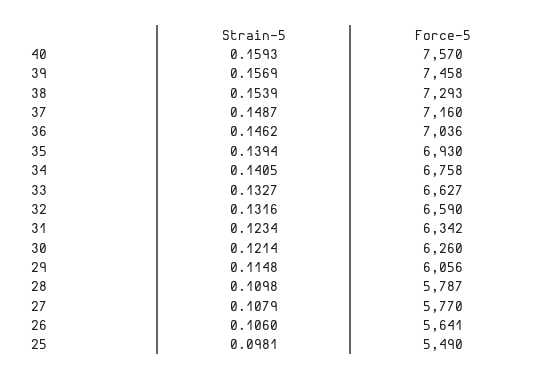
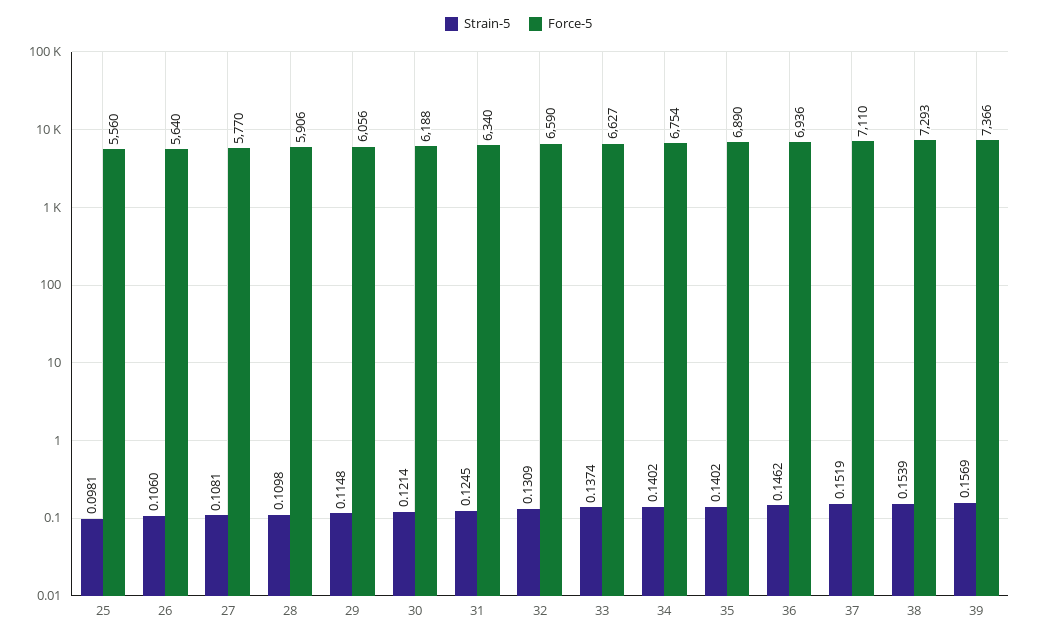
Strain-5, 40: 0.1593 -> none
Force-5, 40: 7570 -> none
Force-5, 39: 7458 -> 7366
Strain-5, 37: 0.1487 -> 0.1519
Force-5, 37: 7160 -> 7110
Force-5, 36: 7036 -> 6936
Strain-5, 35: 0.1394 -> 0.1402
Force-5, 35: 6930 -> 6890
Strain-5, 34: 0.1405 -> 0.1402
Force-5, 34: 6758 -> 6754
Strain-5, 33: 0.1327 -> 0.1374
Strain-5, 32: 0.1316 -> 0.1309
Strain-5, 31: 0.1234 -> 0.1245
Force-5, 31: 6342 -> 6340
Force-5, 30: 6260 -> 6188
Force-5, 28: 5787 -> 5906
Strain-5, 27: 0.1079 -> 0.1081
Force-5, 26: 5641 -> 5640
Force-5, 25: 5490 -> 5560

